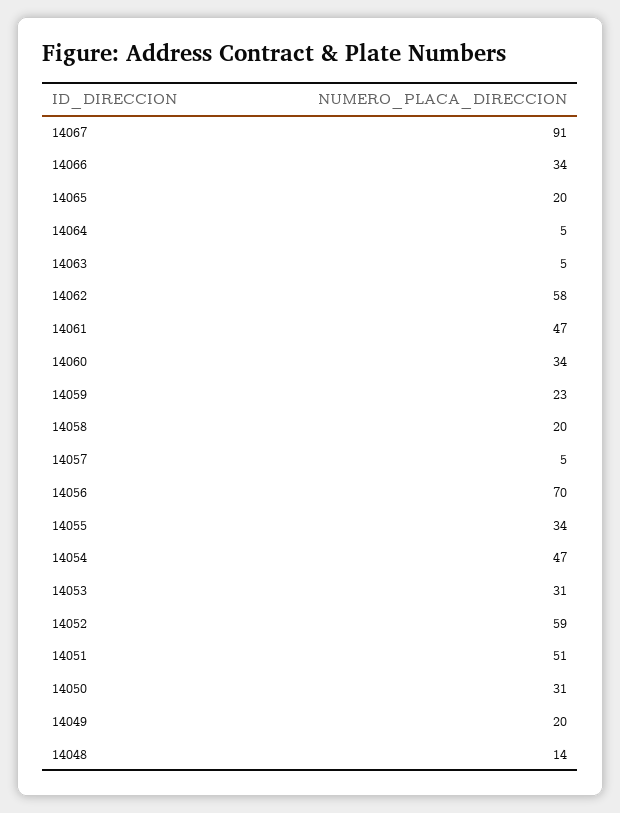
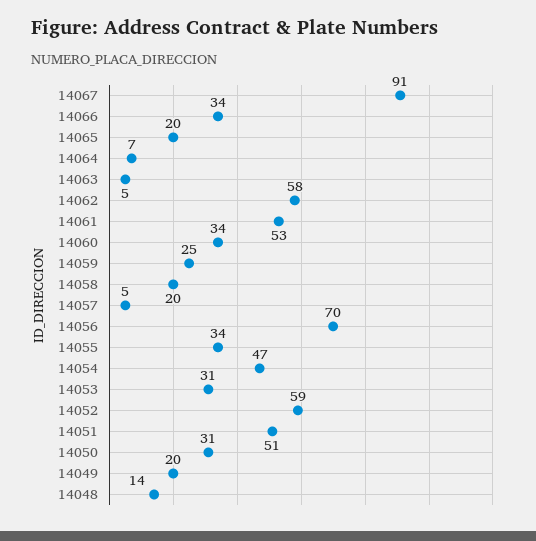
14064: 5 -> 7
14061: 47 -> 53
14059: 23 -> 25

